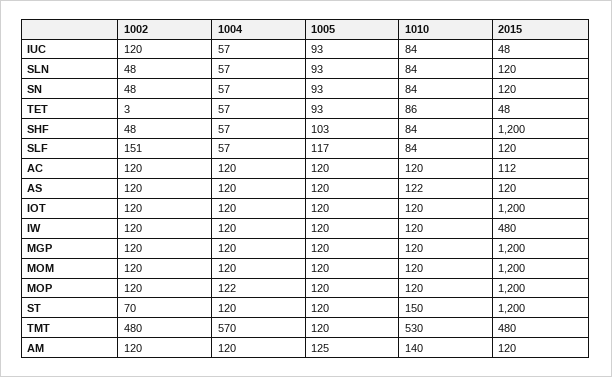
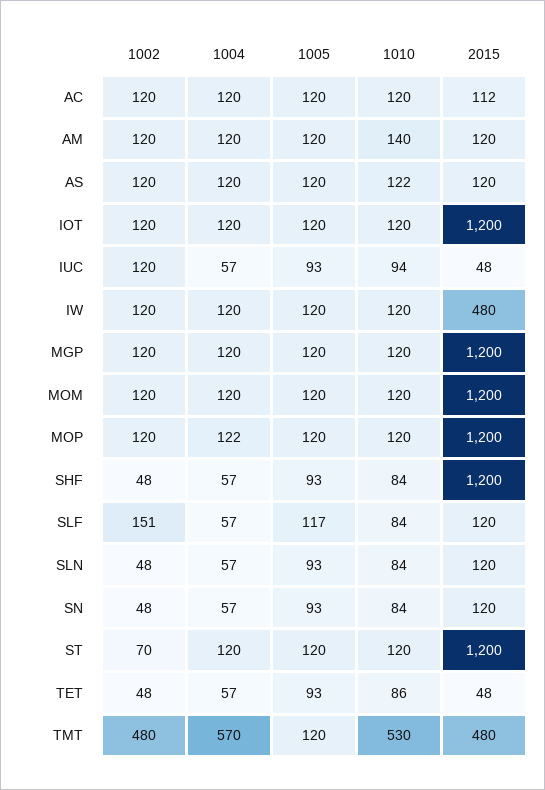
1010, IUC: 84 -> 94
1002, TET: 3 -> 48
1005, SHF: 103 -> 93
1010, ST: 150 -> 120
1005, AM: 125 -> 120

